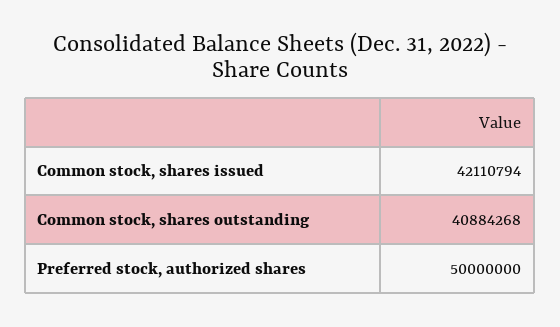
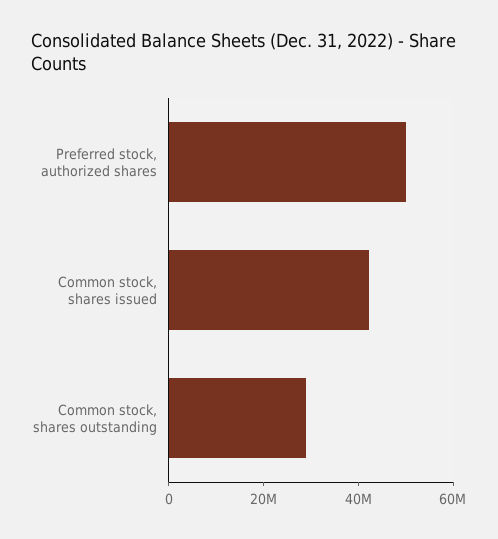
Common stock, shares outstanding: 40884268 -> 30000000

